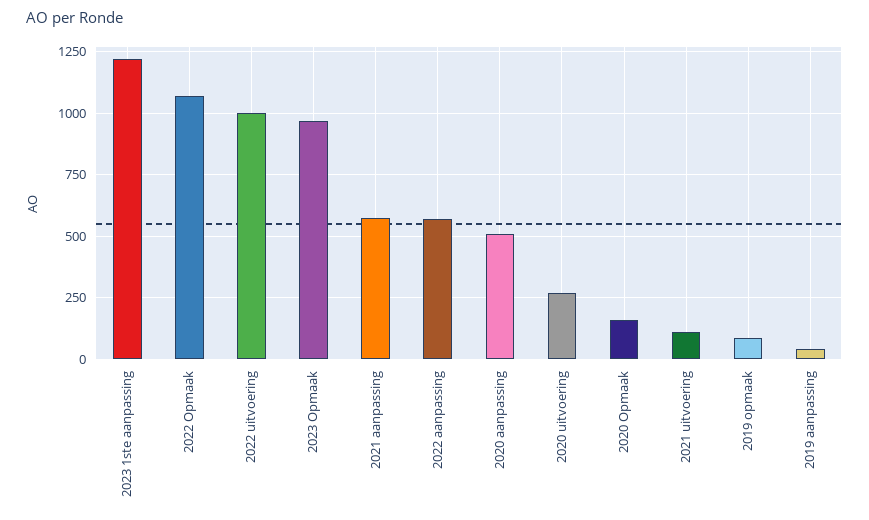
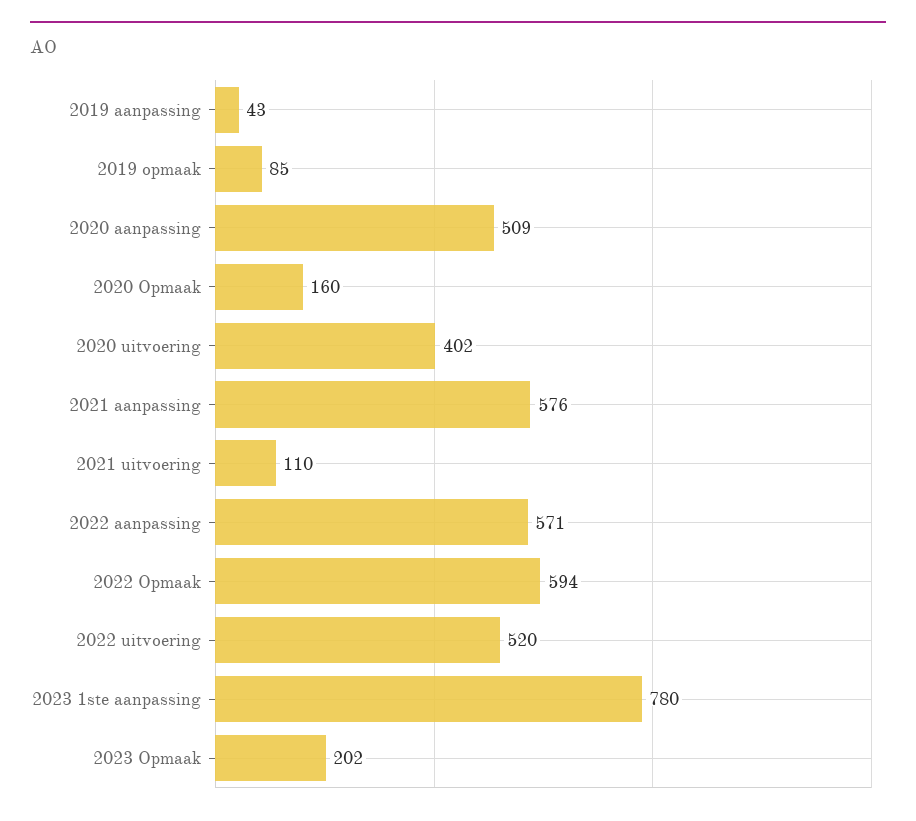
2023 1ste aanpassing: 1225 -> 780
2022 Opmaak: 1075 -> 594
2022 uitvoering: 1000 -> 520
2023 Opmaak: 975 -> 202
2020 uitvoering: 275 -> 402

